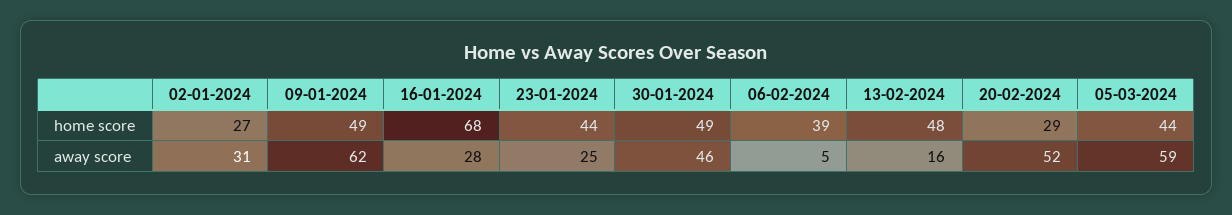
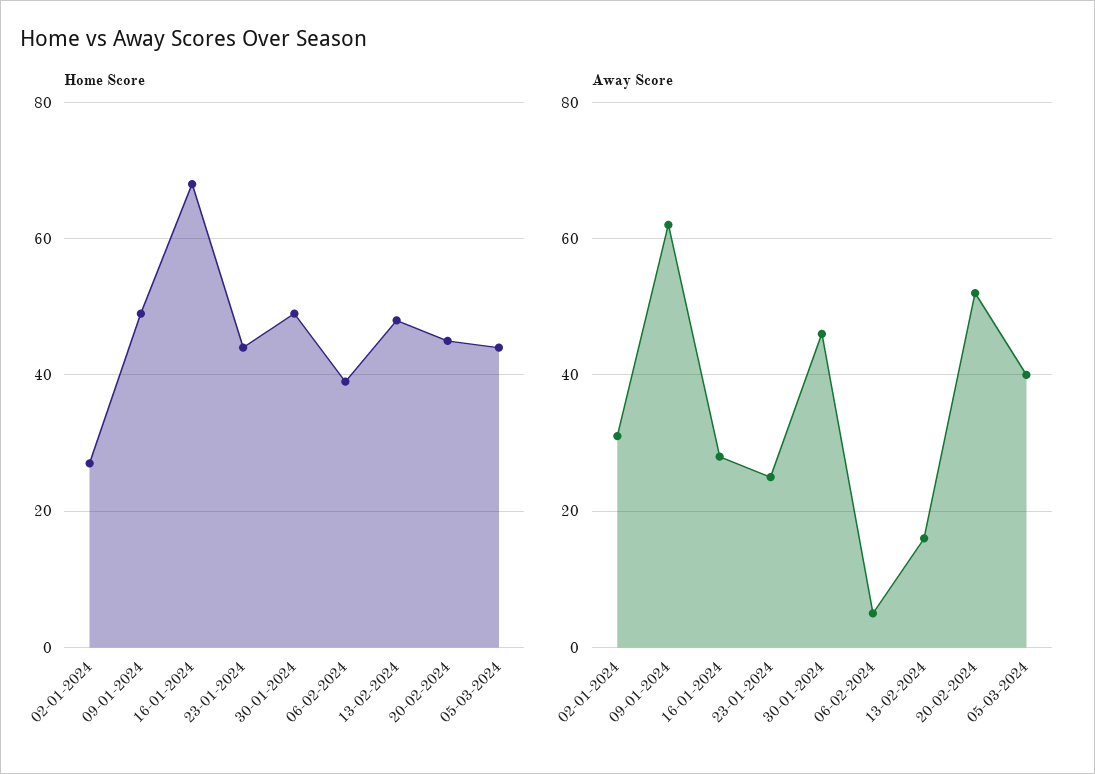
home score, 20-02-2024: 29 -> 45
away score, 05-03-2024: 59 -> 40

